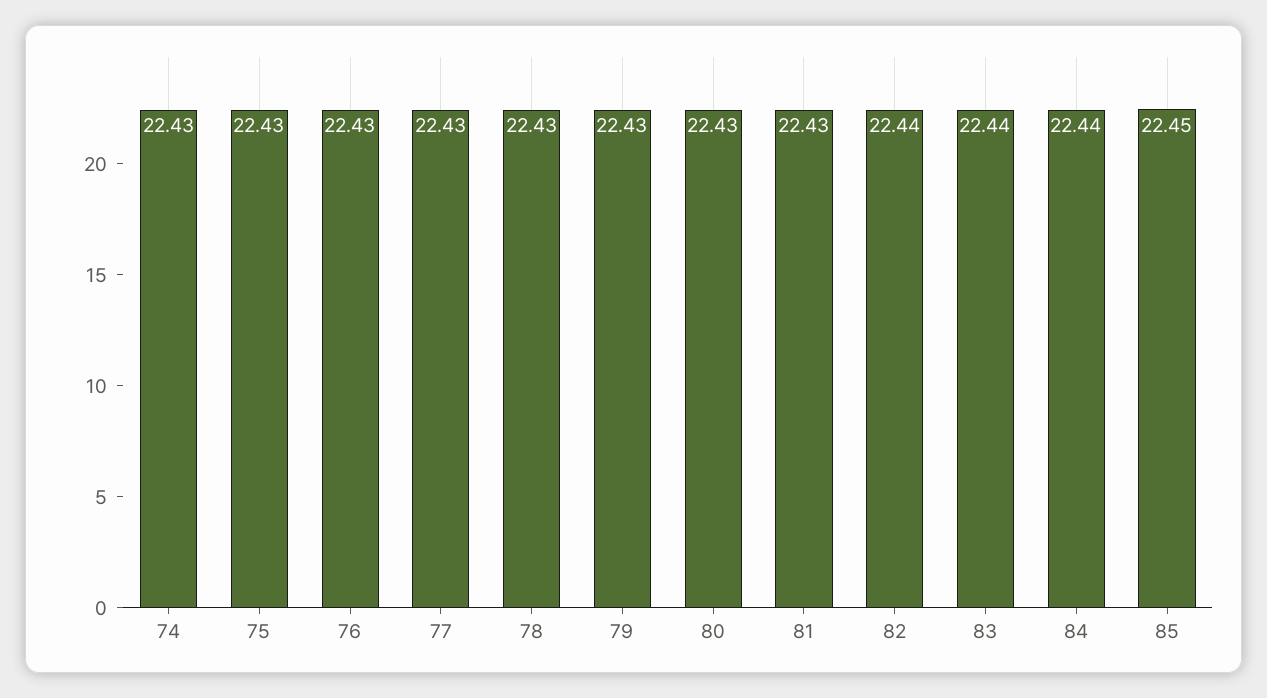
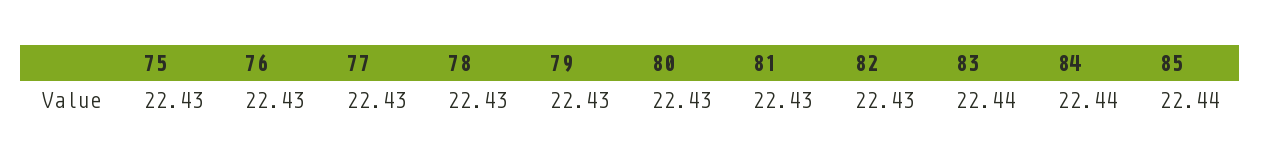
74: 22.43 -> none
82: 22.44 -> 22.43
85: 22.45 -> 22.44

